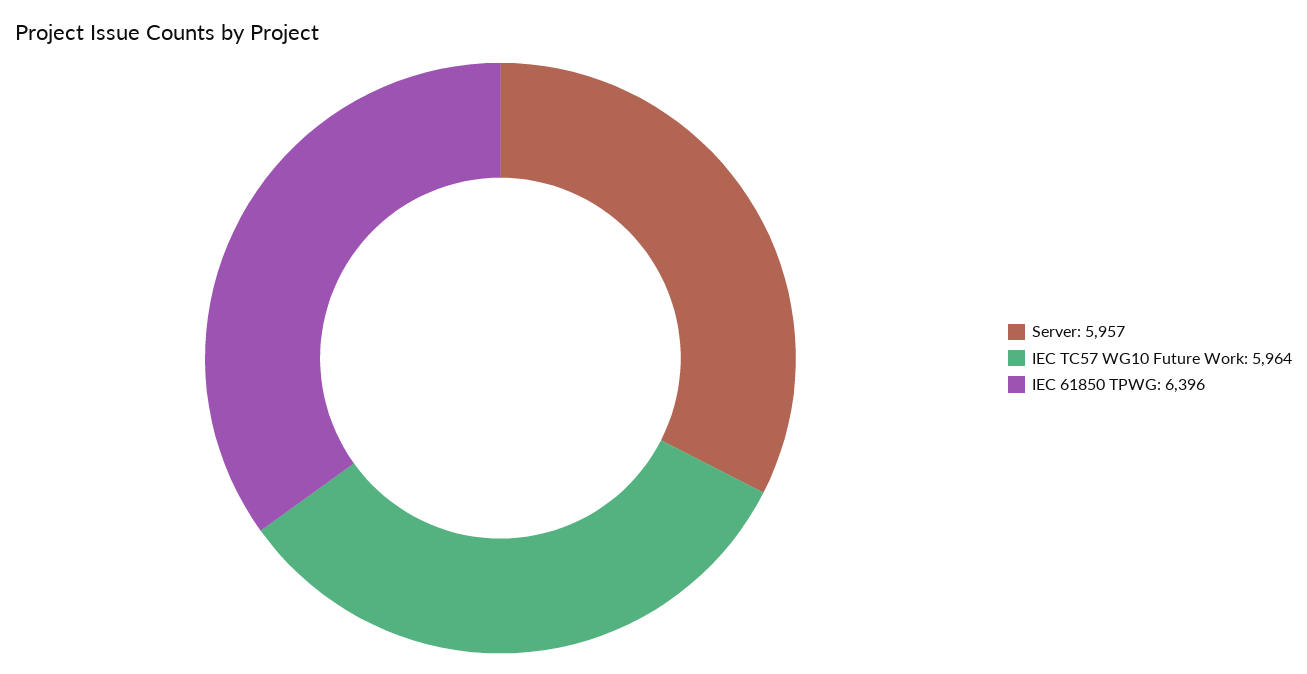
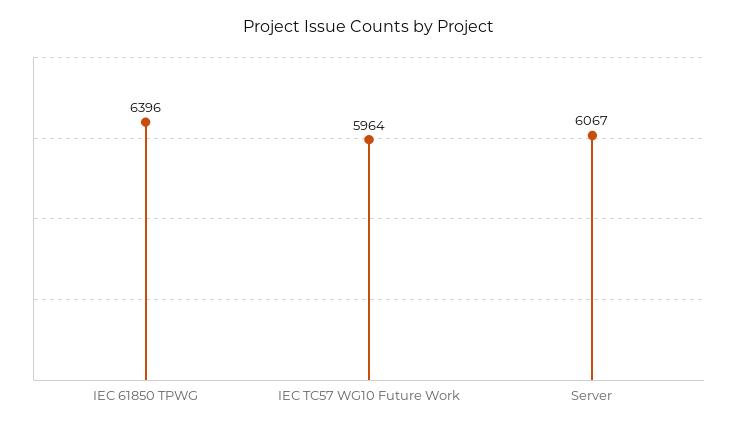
Server: 5957 -> 6067

